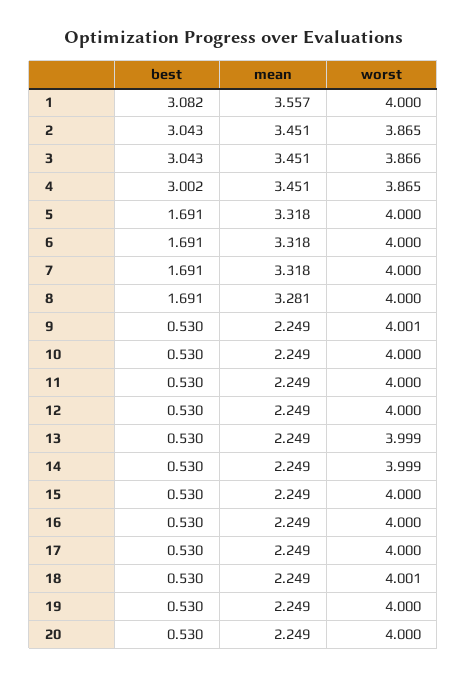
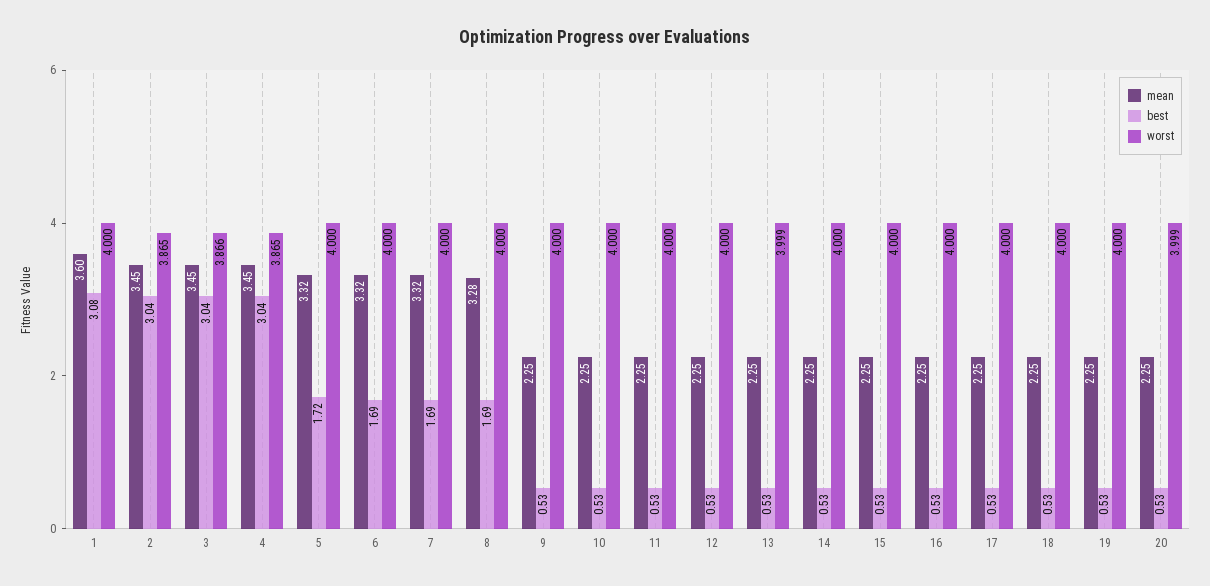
mean, 1: 3.557 -> 3.6
best, 4: 3.002 -> 3.04
best, 5: 1.691 -> 1.72
worst, 9: 4.001 -> 4
worst, 14: 3.999 -> 4
worst, 18: 4.001 -> 4
worst, 20: 4 -> 3.999

